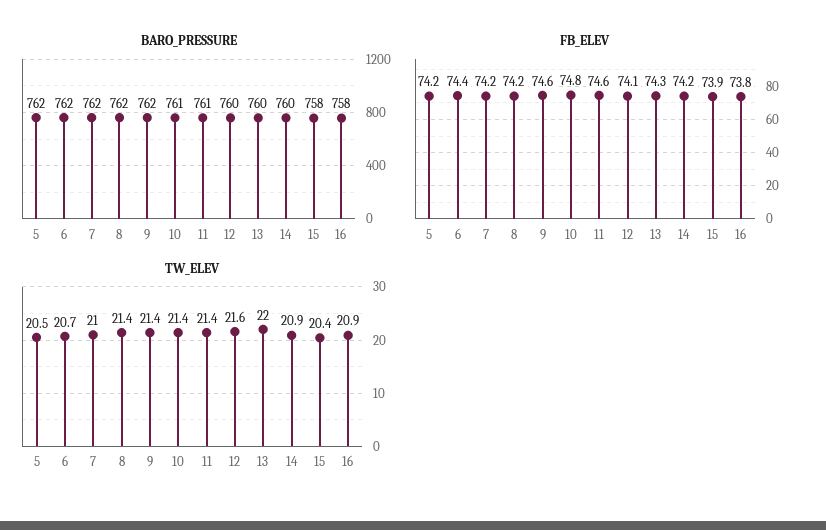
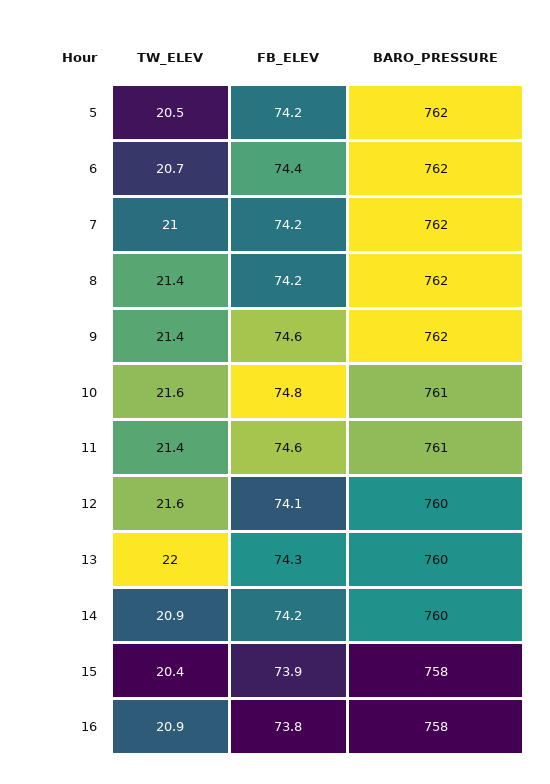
TW_ELEV, 10: 21.4 -> 21.6

